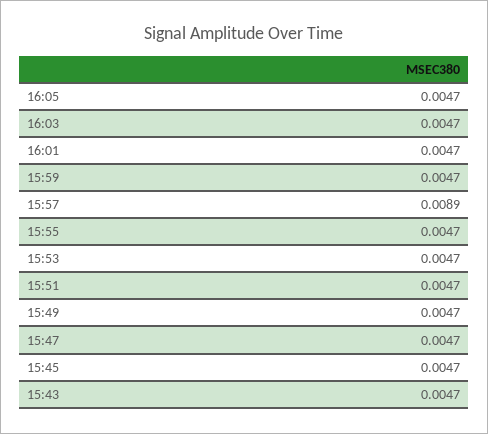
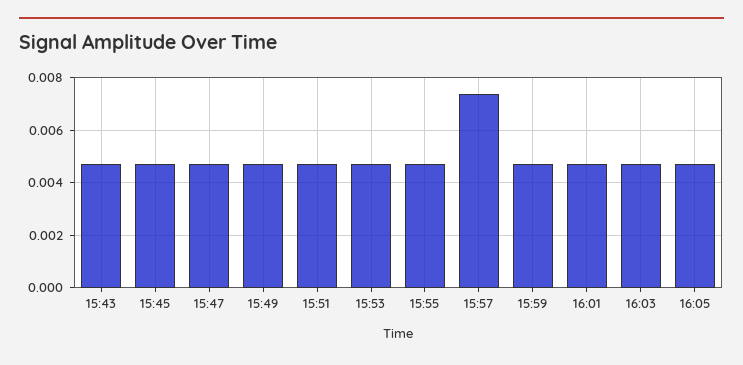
15:57: 0.0089 -> 0.0075

